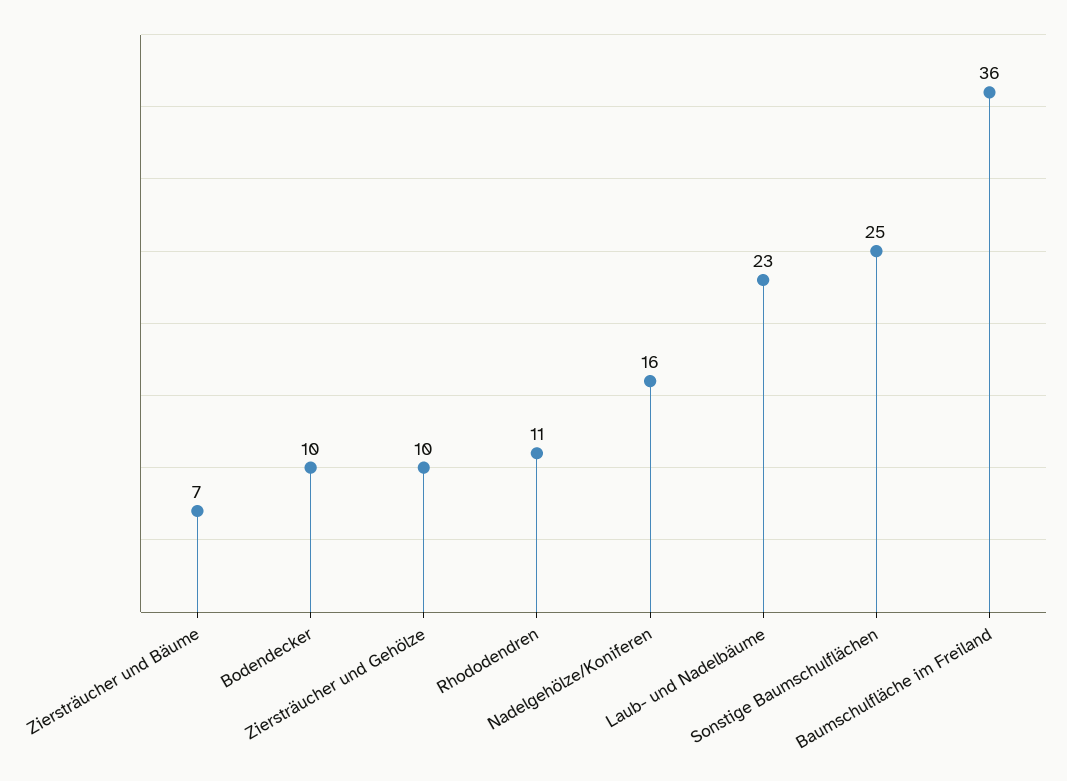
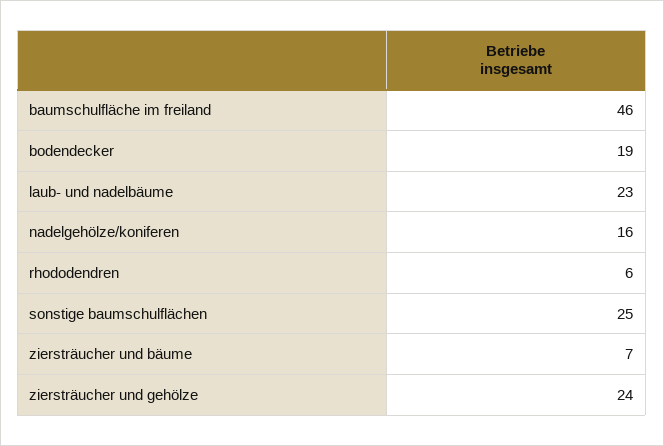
Bodendecker: 10 -> 19
Ziersträucher und Gehölze: 10 -> 24
Rhododendren: 11 -> 6
Baumschulfläche im Freiland: 36 -> 46

